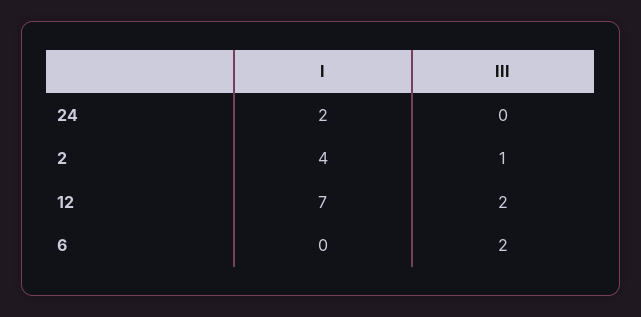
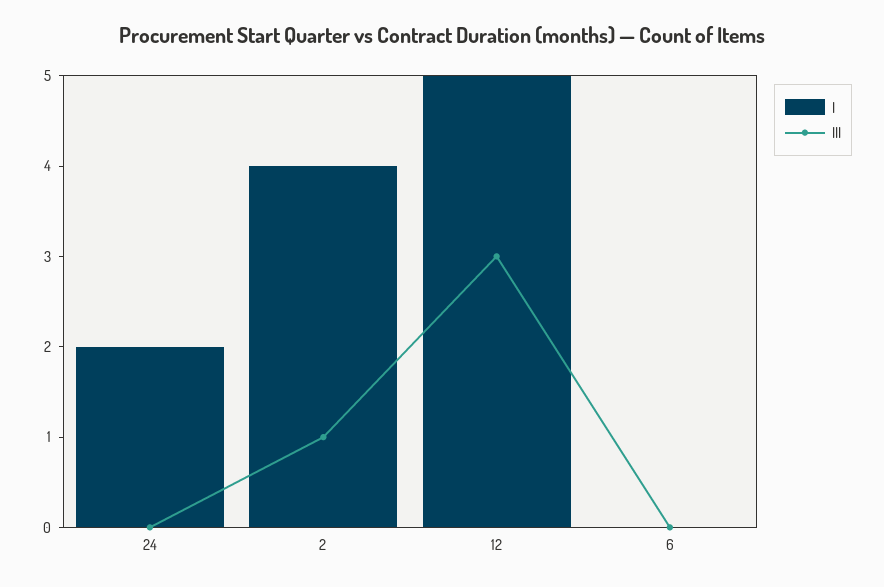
I, 12: 7 -> 5
III, 12: 2 -> 3
III, 6: 2 -> 0

